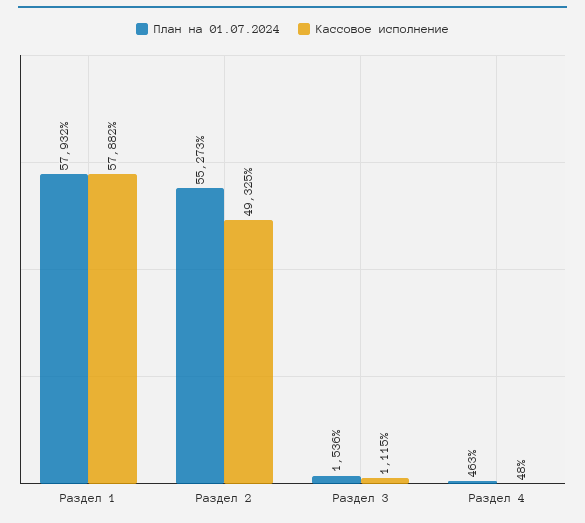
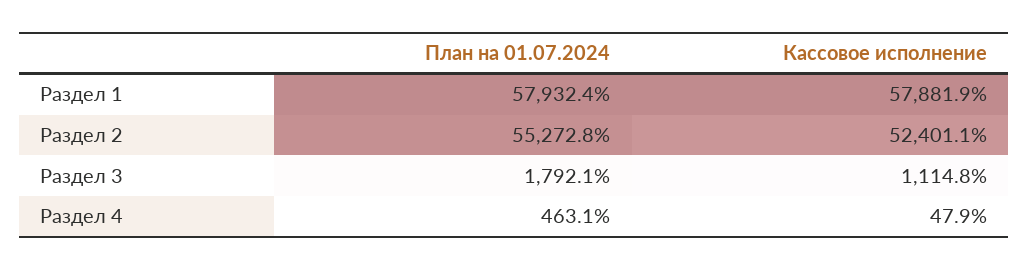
Кассовое исполнение, Раздел 2: 49325 -> 52401.1
План на 01.07.2024, Раздел 3: 1536 -> 1792.1

